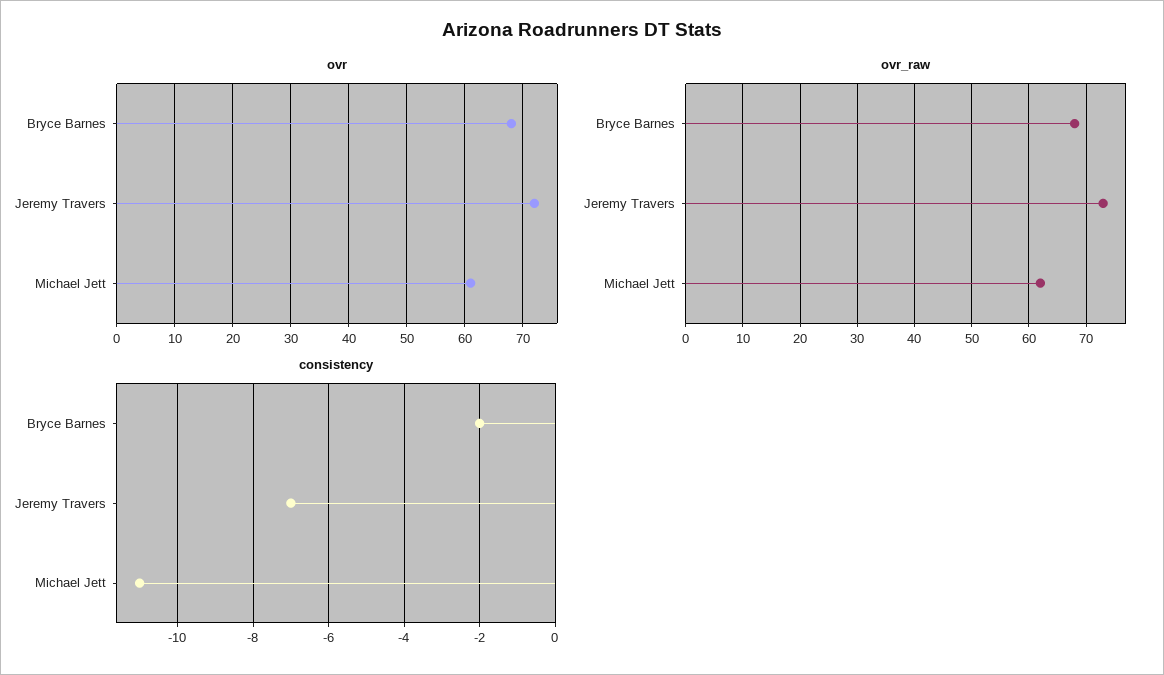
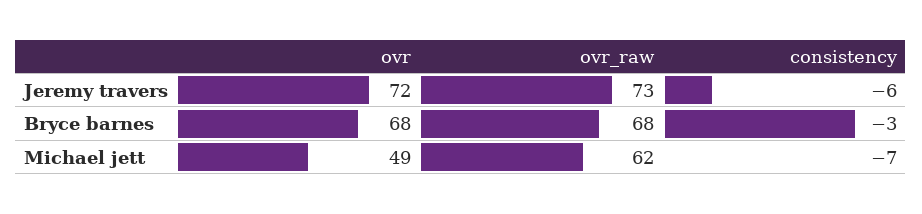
ovr, Michael Jett: 60 -> 49
consistency, Bryce Barnes: -2 -> -3
consistency, Jeremy Travers: -7 -> -6
consistency, Michael Jett: -11 -> -7

